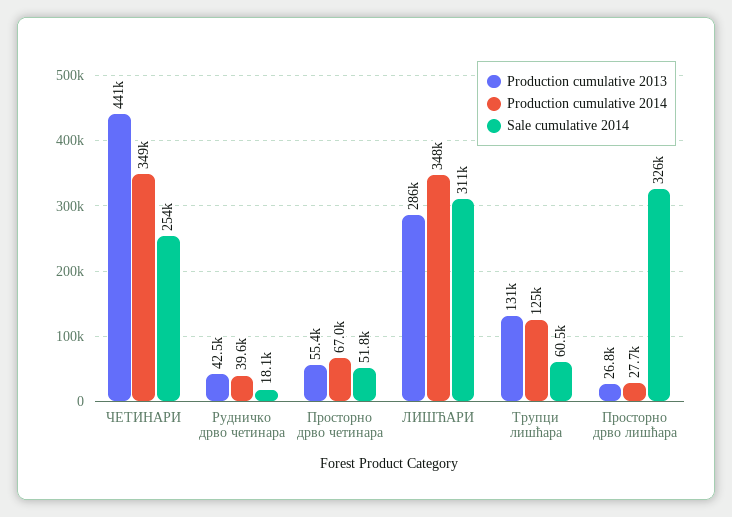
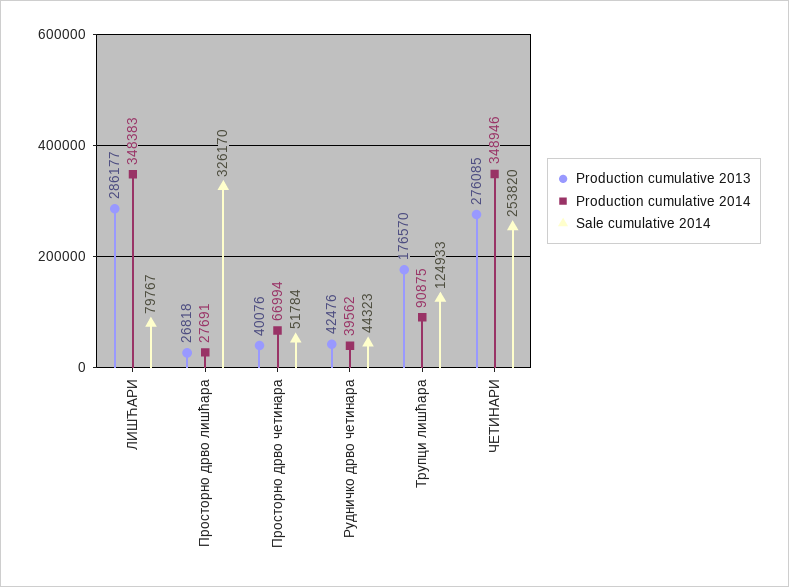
Production cumulative 2013, ЧЕТИНАРИ: 441000 -> 276085
Sale cumulative 2014, Рудничко дрво четинара: 18100 -> 44323
Production cumulative 2013, Просторно дрво четинара: 55400 -> 40076
Sale cumulative 2014, ЛИШЋАРИ: 311000 -> 79767
Production cumulative 2013, Трупци лишћара: 131000 -> 176570
Production cumulative 2014, Трупци лишћара: 125000 -> 90875
Sale cumulative 2014, Трупци лишћара: 60500 -> 124933

